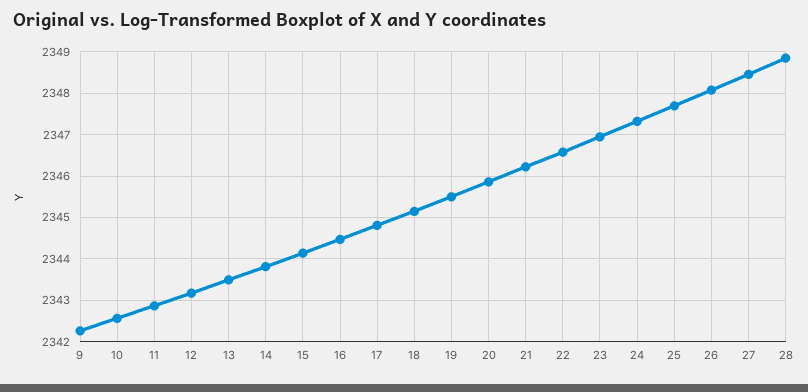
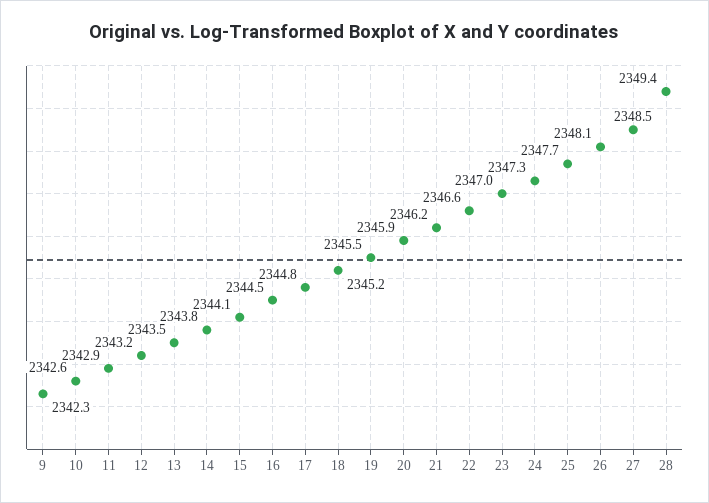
28: 2348.8 -> 2349.4

